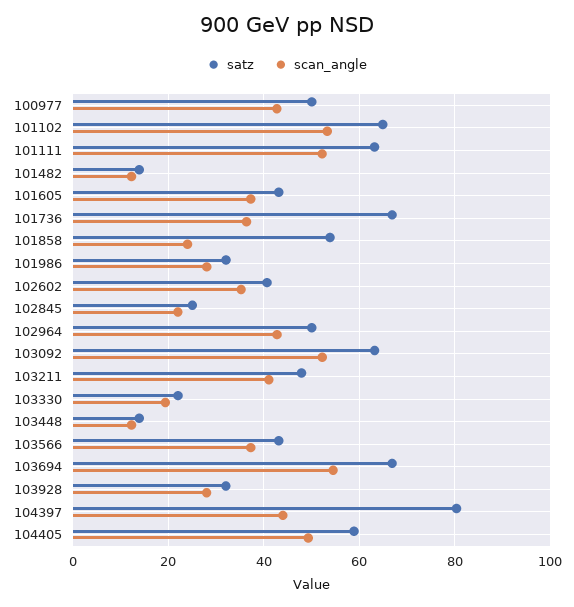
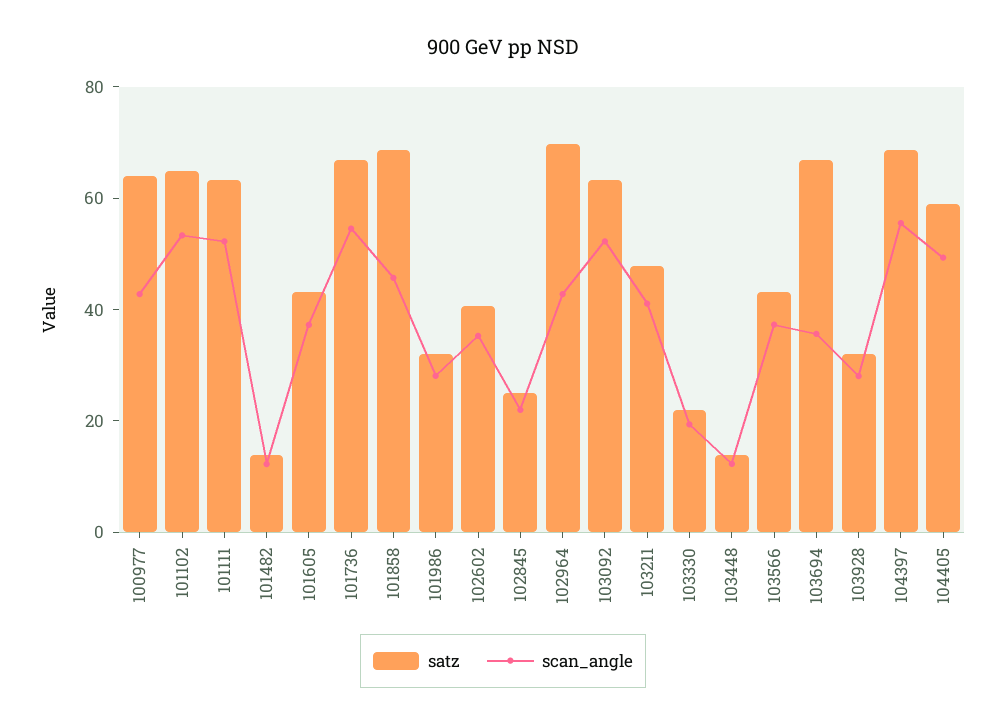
satz, 100977: 50 -> 65
scan_angle, 101736: 36 -> 55
satz, 101858: 54 -> 70
scan_angle, 101858: 24 -> 45
satz, 102964: 50 -> 70
scan_angle, 103694: 54 -> 35
satz, 104397: 80 -> 70
scan_angle, 104397: 44 -> 55

